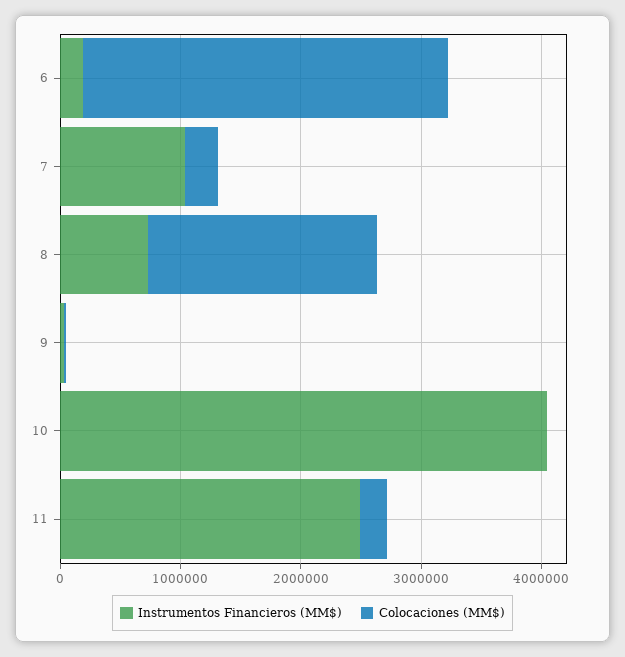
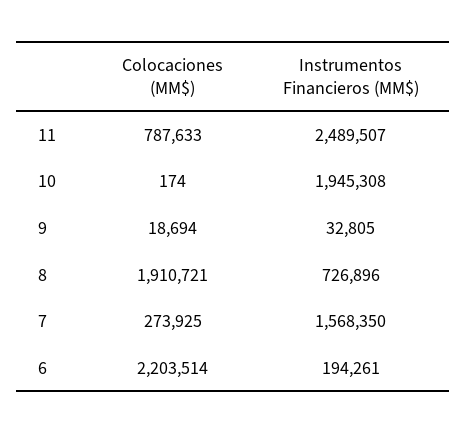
Colocaciones (MM$), 6: 3000000 -> 2203514
Instrumentos Financieros (MM$), 7: 1000000 -> 1568350
Instrumentos Financieros (MM$), 10: 4000000 -> 1945308
Colocaciones (MM$), 11: 200000 -> 787633

